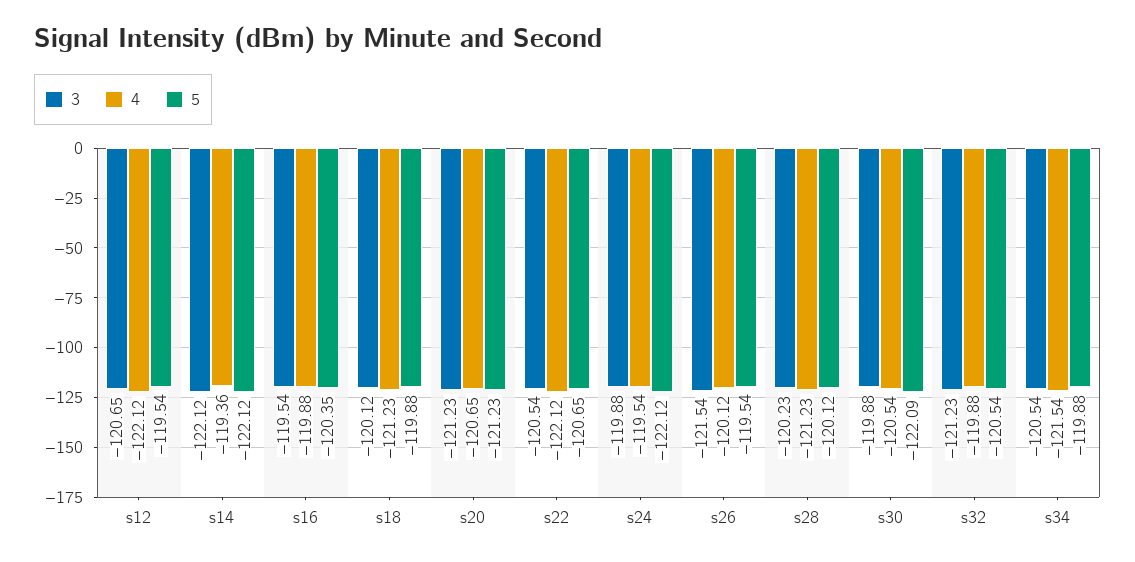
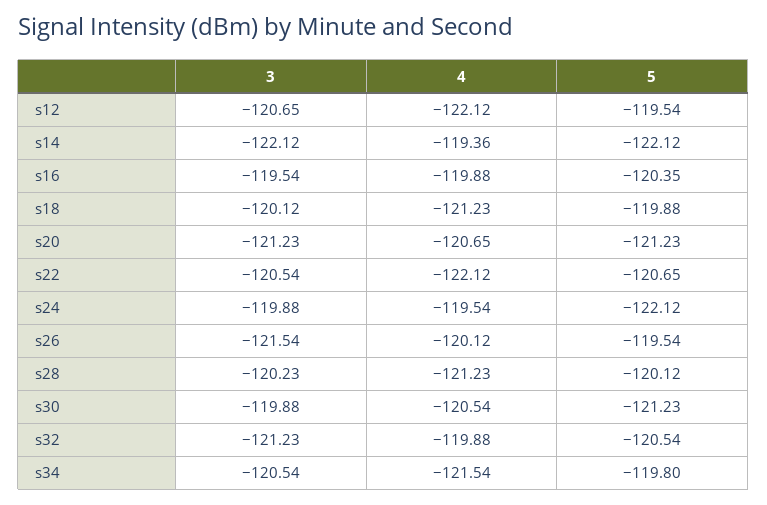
5, s30: -122.09 -> -121.23
5, s34: -119.88 -> -119.8

